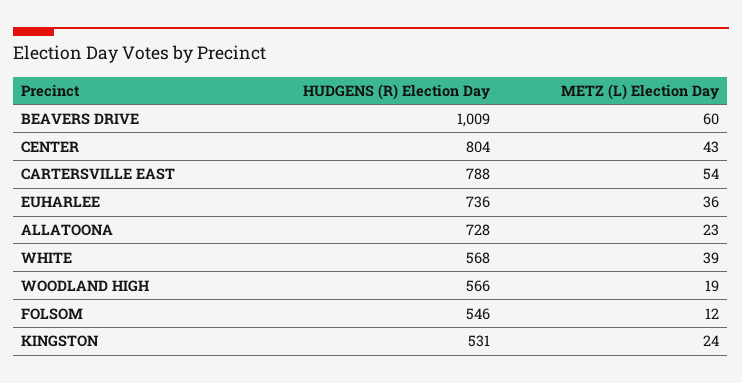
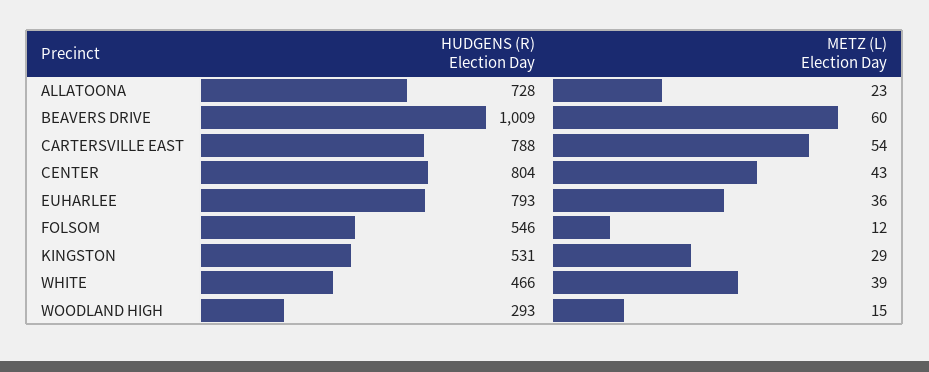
HUDGENS (R) Election Day, EUHARLEE: 736 -> 793
HUDGENS (R) Election Day, WHITE: 568 -> 466
HUDGENS (R) Election Day, WOODLAND HIGH: 566 -> 293
METZ (L) Election Day, WOODLAND HIGH: 19 -> 15
METZ (L) Election Day, KINGSTON: 24 -> 29

